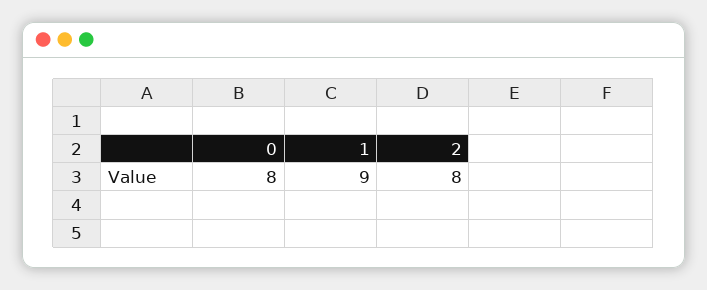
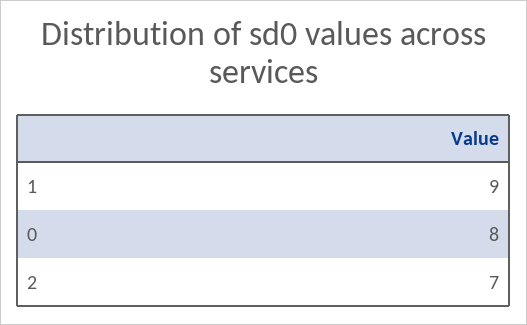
2: 8 -> 7

